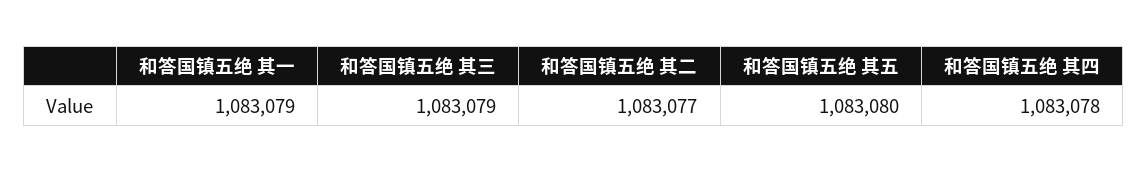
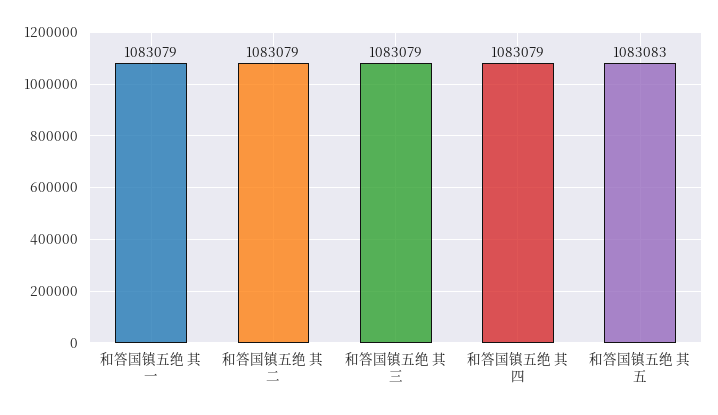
和答国镇五绝 其二: 1083077 -> 1083079
和答国镇五绝 其五: 1083080 -> 1083083
和答国镇五绝 其四: 1083078 -> 1083079

